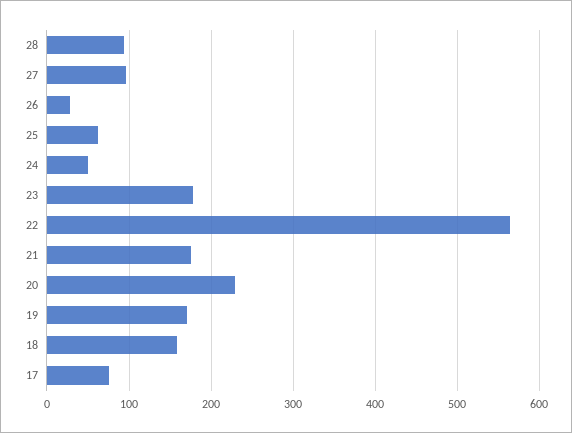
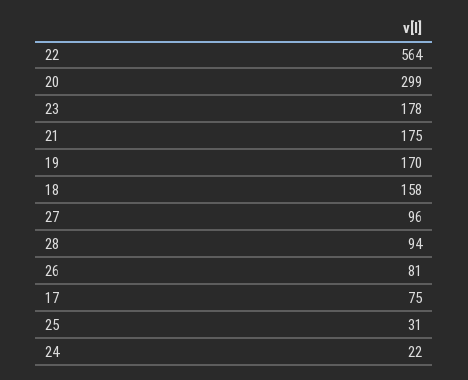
26: 30 -> 81
25: 60 -> 31
24: 50 -> 22
20: 230 -> 299

